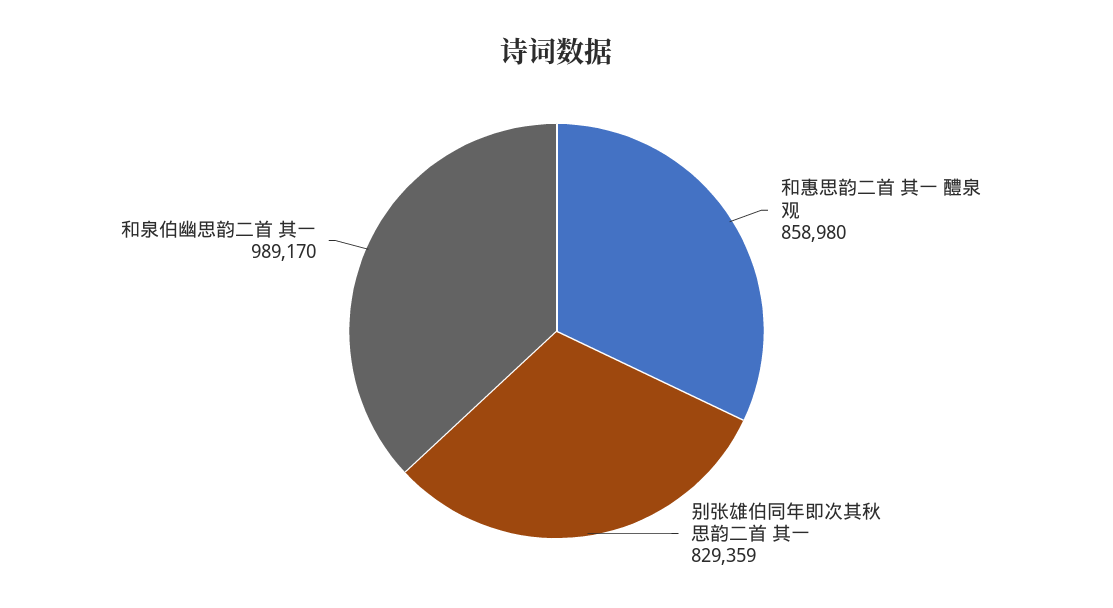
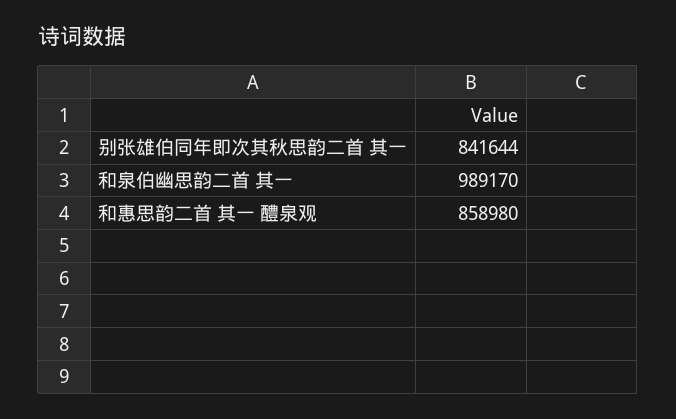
别张雄伯同年即次其秋思韵二首 其一: 829359 -> 841644

